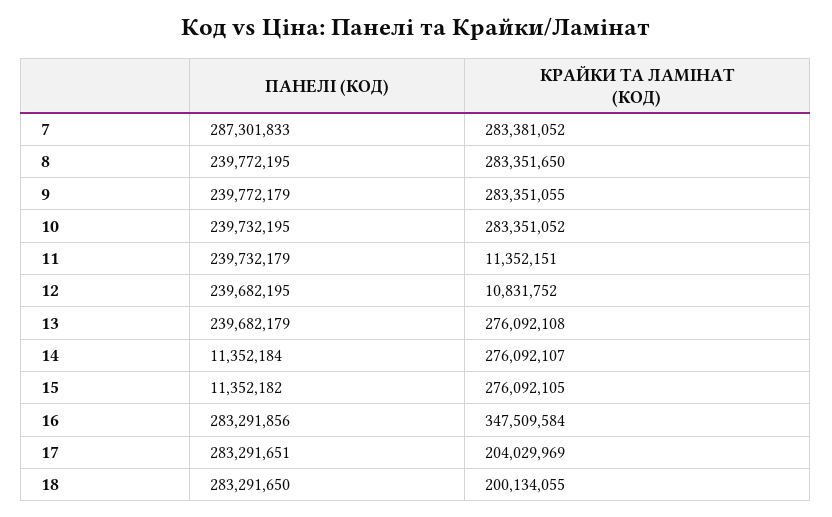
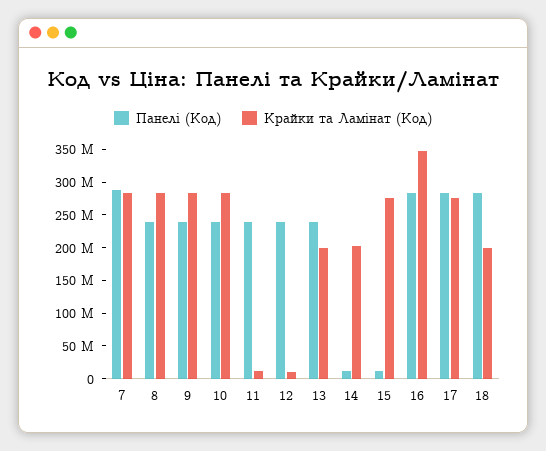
КРАЙКИ ТА ЛАМІНАТ (КОД), 13: 276092108 -> 200000000
КРАЙКИ ТА ЛАМІНАТ (КОД), 14: 276092107 -> 200000000
КРАЙКИ ТА ЛАМІНАТ (КОД), 17: 204029969 -> 275000000

